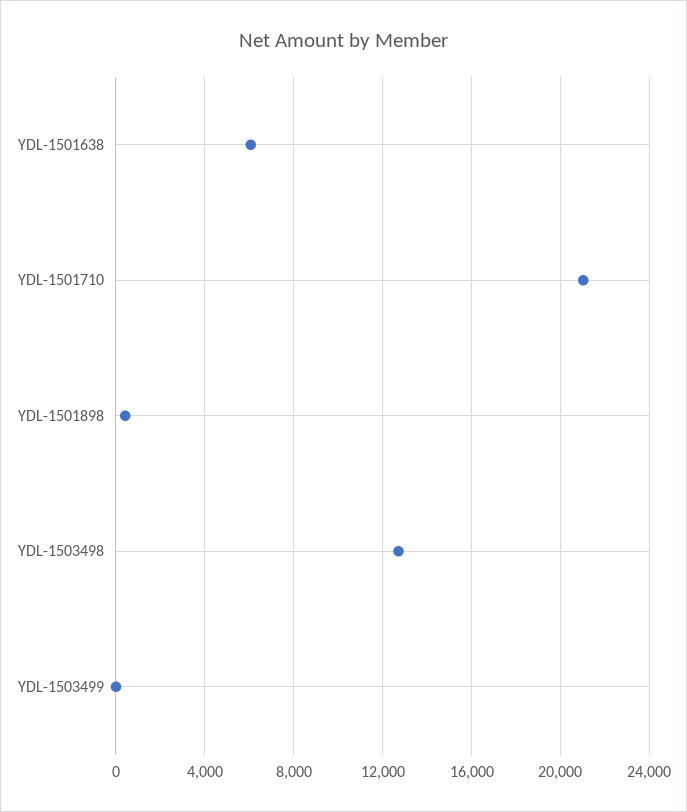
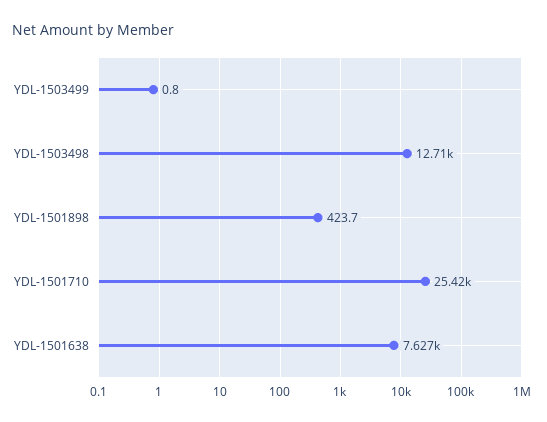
YDL-1501638: 6000 -> 7627
YDL-1501710: 21000 -> 25420

